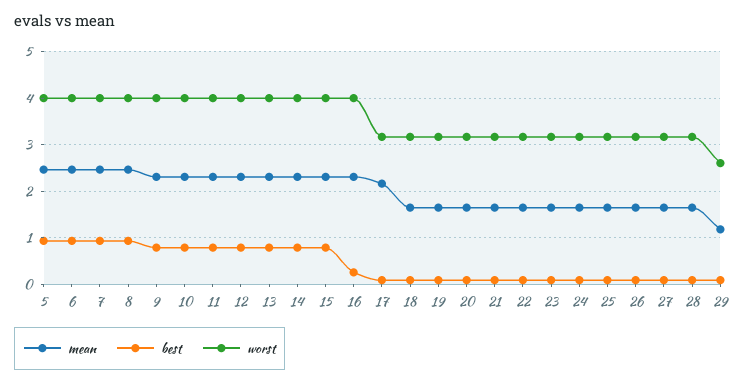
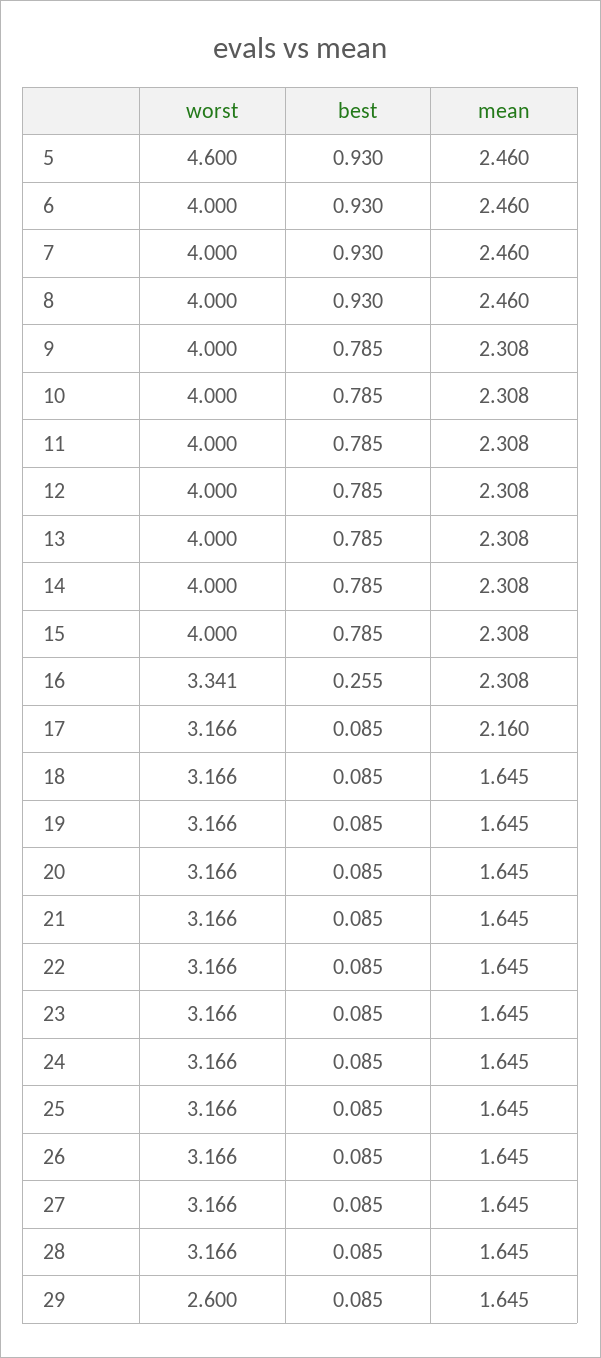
worst, 5: 4 -> 4.6
worst, 16: 4 -> 3.341
mean, 29: 1.2 -> 1.645

